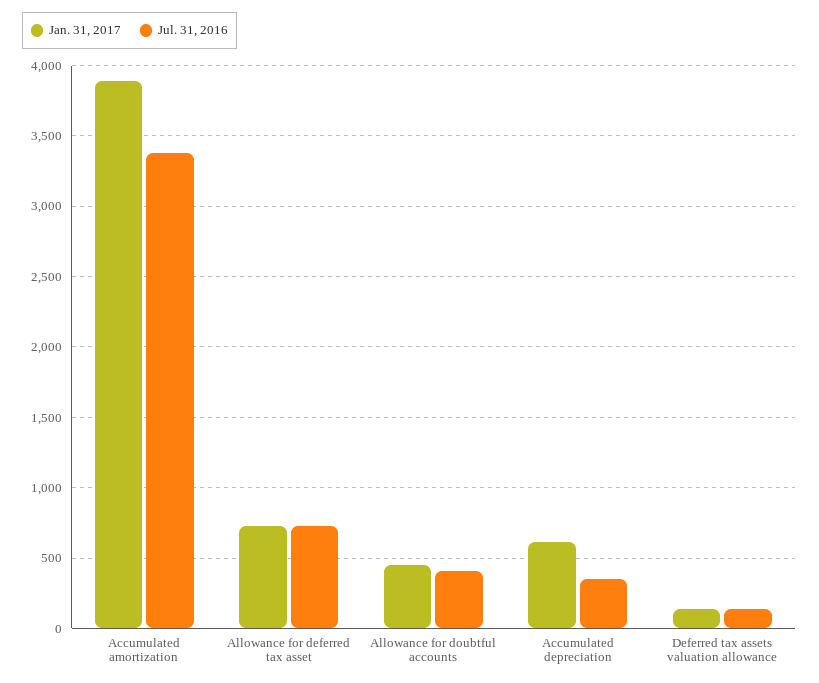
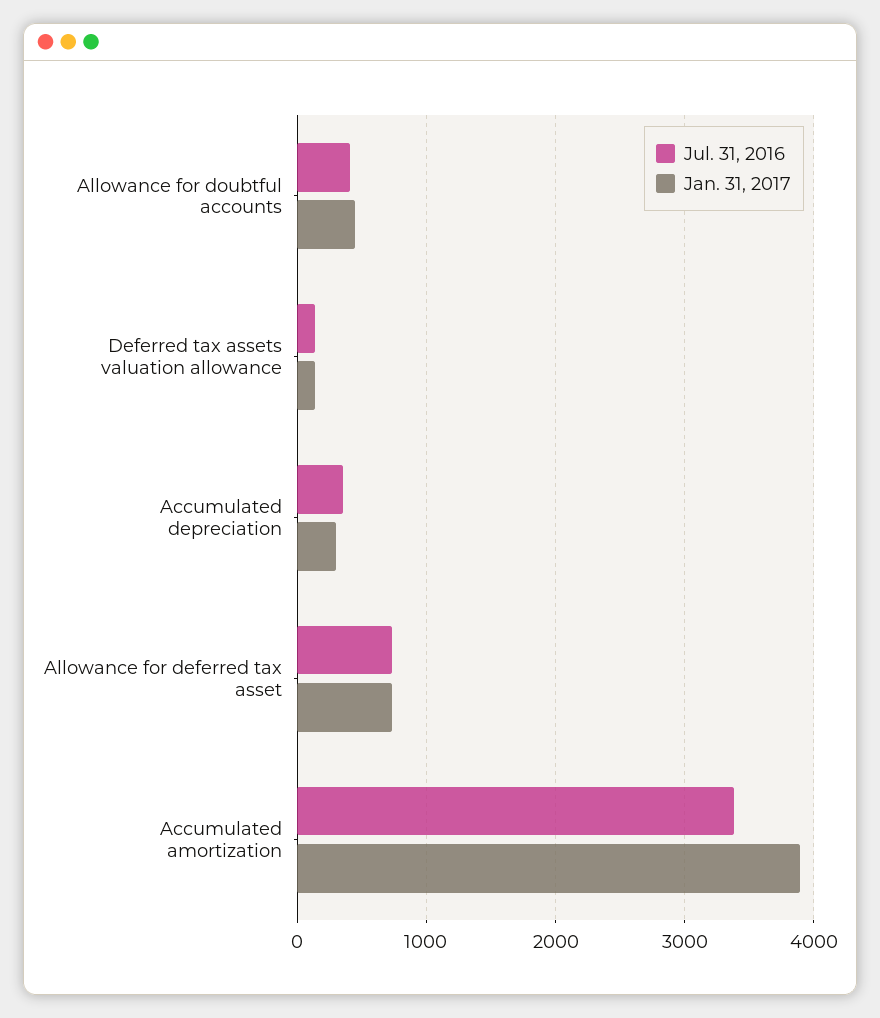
Jan. 31, 2017, Accumulated depreciation: 600 -> 300

